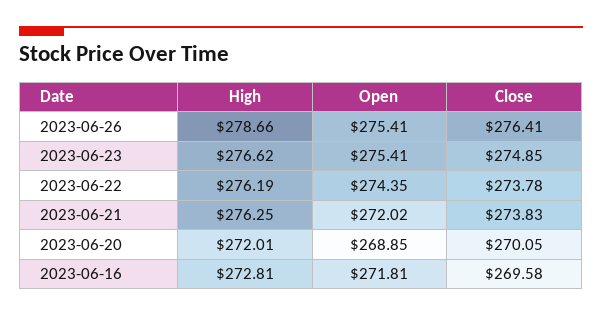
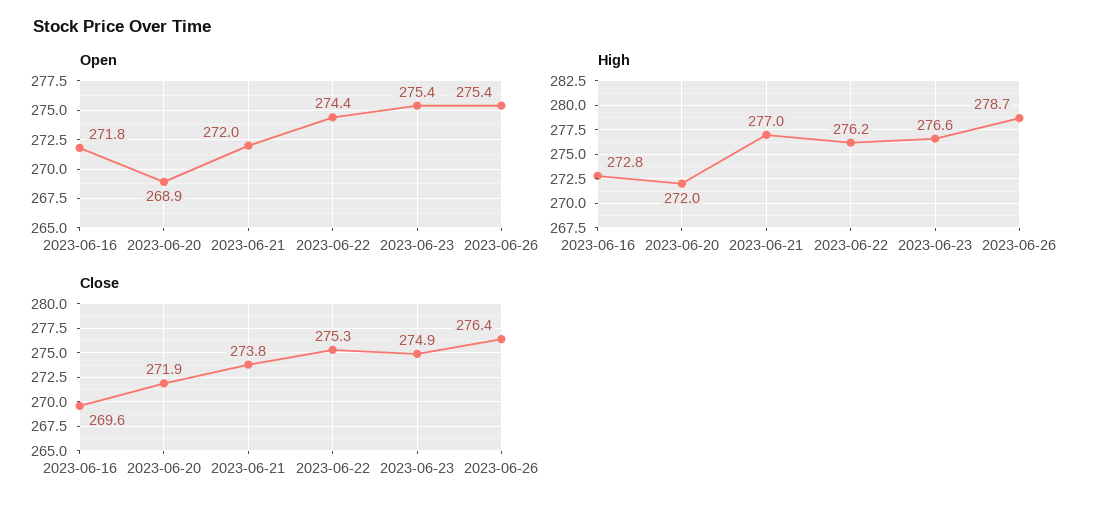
Close, 2023-06-22: 273.78 -> 275.3
High, 2023-06-21: 276.25 -> 277
Close, 2023-06-20: 270.05 -> 271.9

